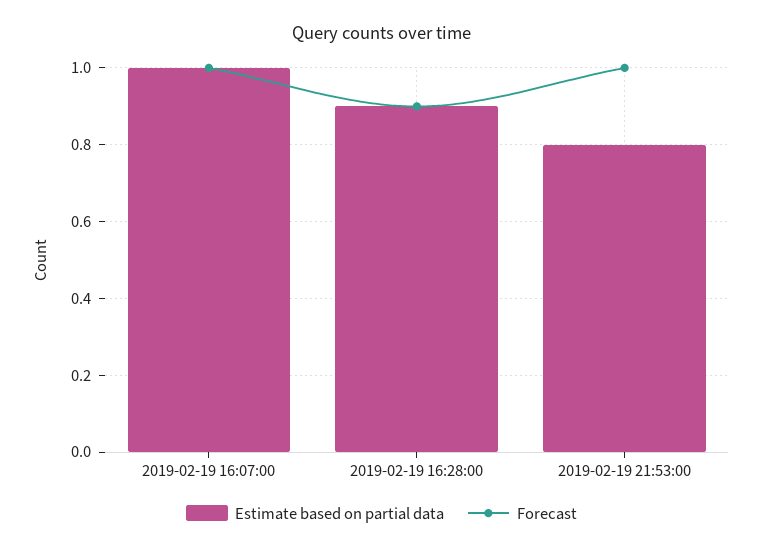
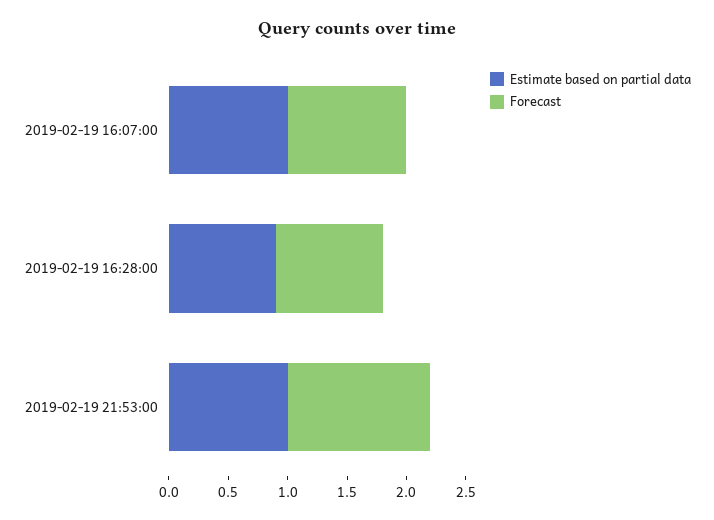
Estimate based on partial data, 2019-02-19 21:53:00: 0.8 -> 1
Forecast, 2019-02-19 21:53:00: 1 -> 1.2

